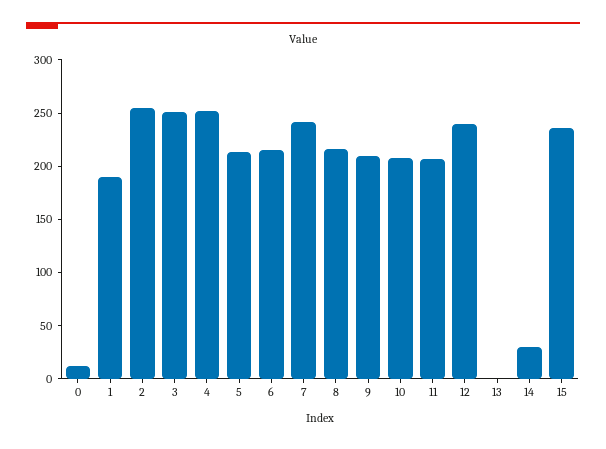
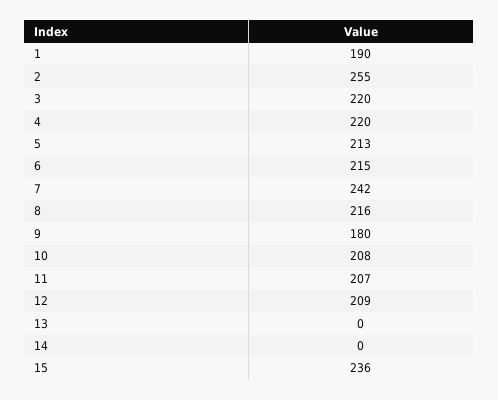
0: 10 -> none
3: 250 -> 220
4: 250 -> 220
9: 210 -> 180
12: 240 -> 209
14: 30 -> 0

